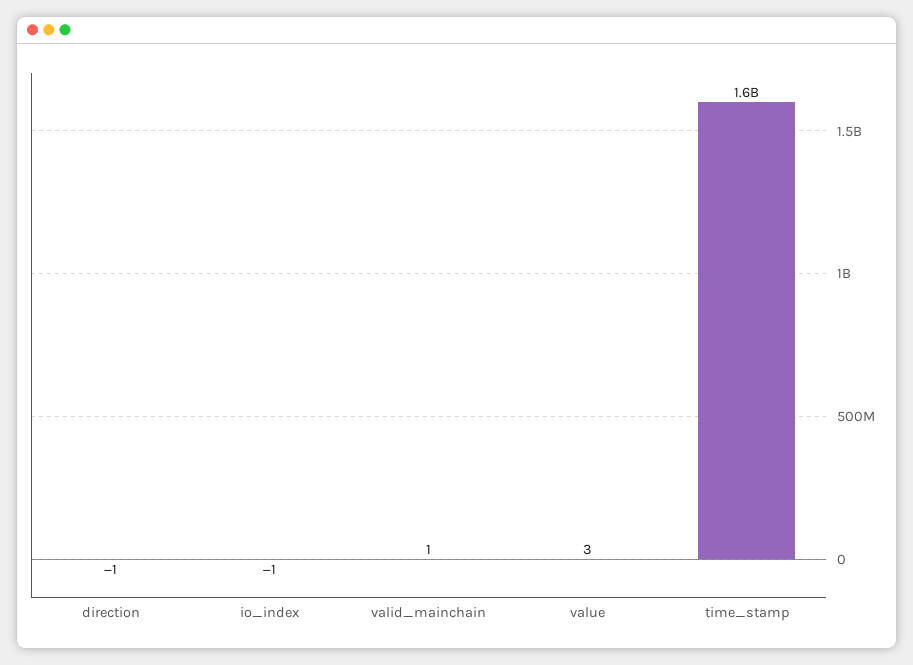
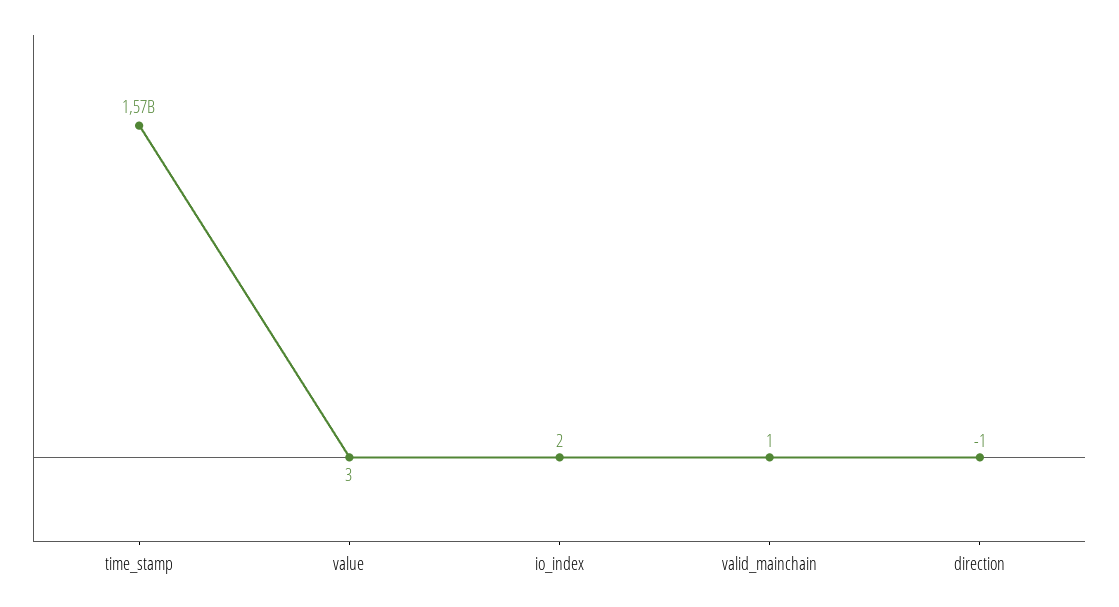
io_index: -1 -> 2

